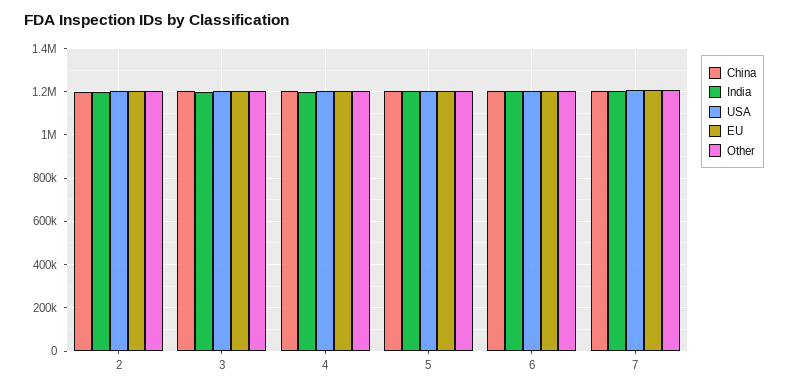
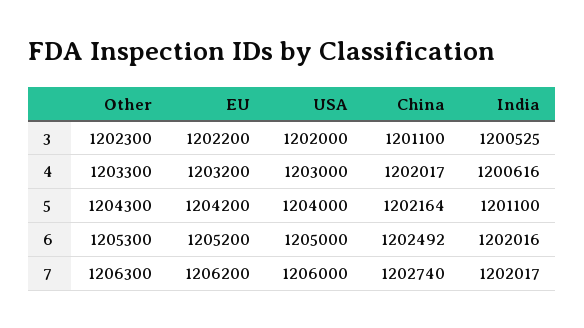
China, 2: 1200000 -> none
India, 2: 1200000 -> none
USA, 2: 1200000 -> none
EU, 2: 1200000 -> none
Other, 2: 1200000 -> none

